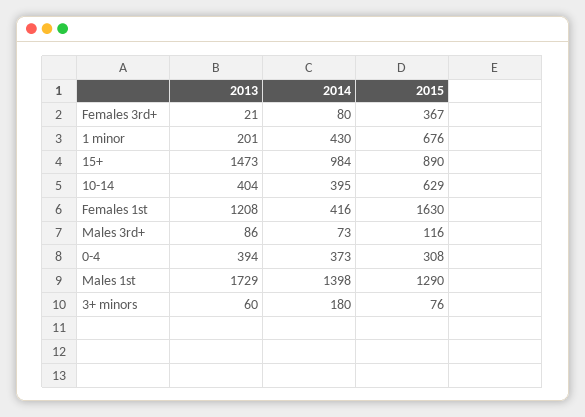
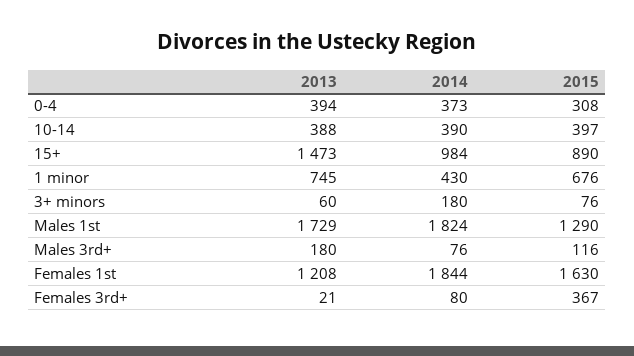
2013, 1 minor: 201 -> 745
2013, 10-14: 404 -> 388
2014, 10-14: 395 -> 390
2015, 10-14: 629 -> 397
2014, Females 1st: 416 -> 1844
2013, Males 3rd+: 86 -> 180
2014, Males 3rd+: 73 -> 76
2014, Males 1st: 1398 -> 1824

